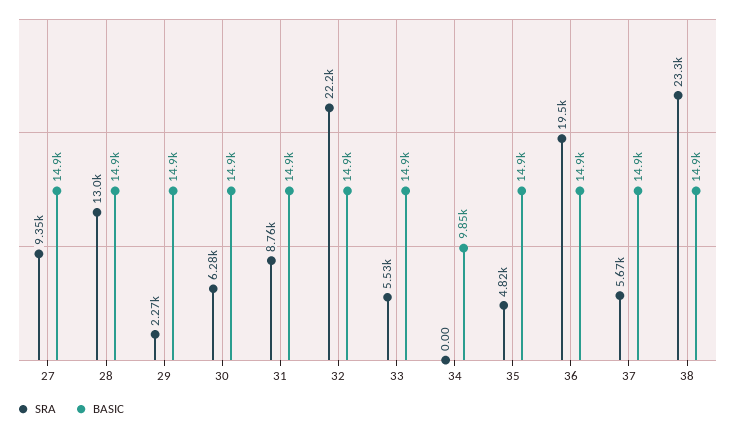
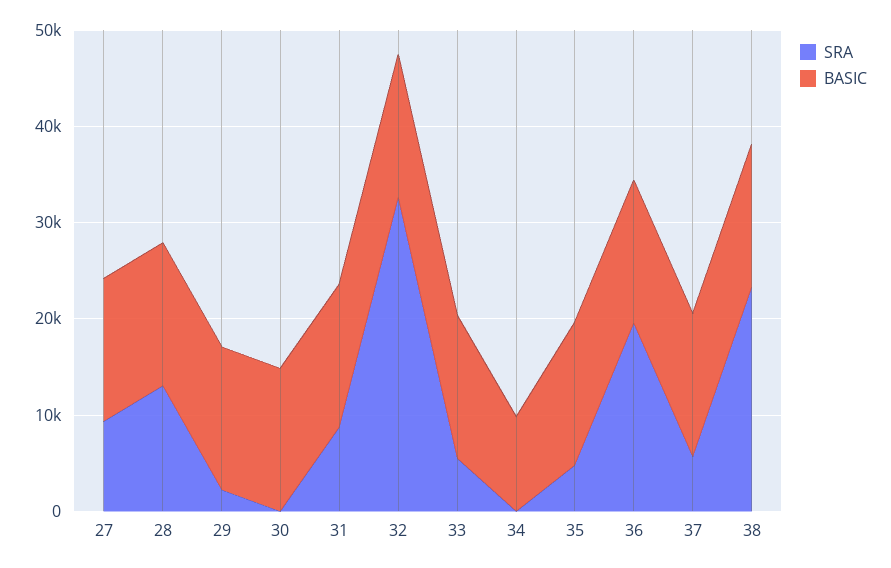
SRA, 30: 6280 -> 0
SRA, 32: 22200 -> 32000

